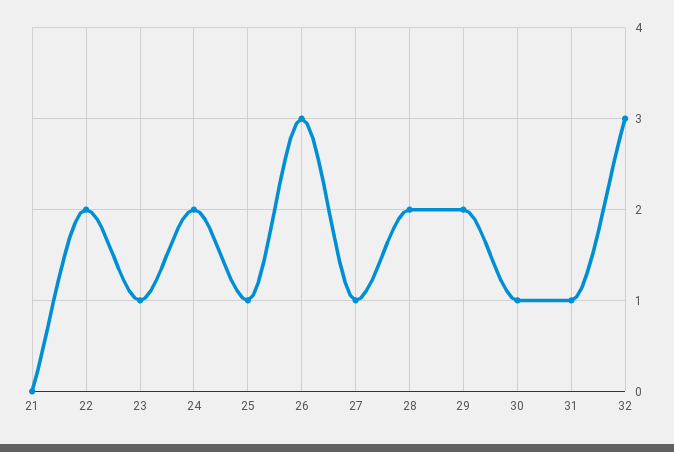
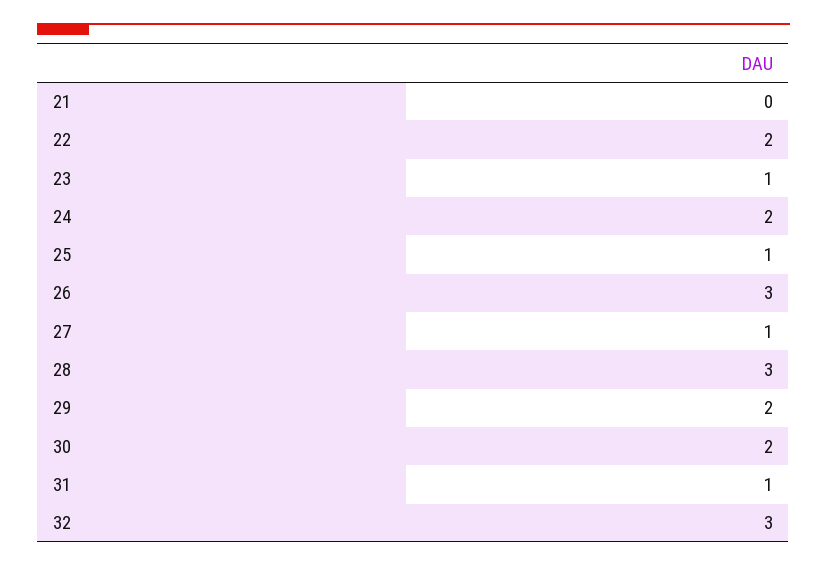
28: 2 -> 3
30: 1 -> 2

